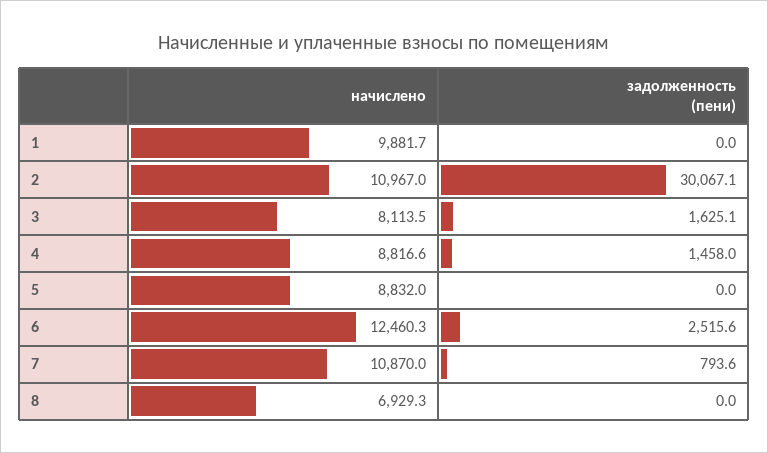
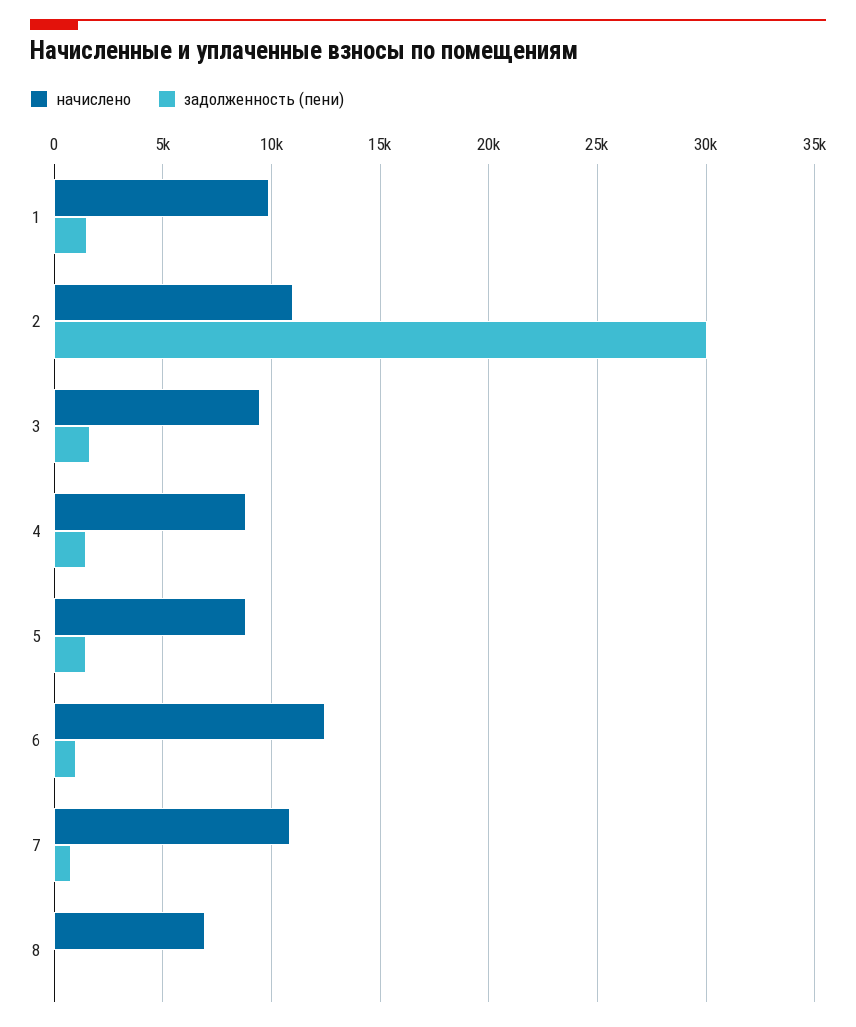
задолженность (пени), 1: 0 -> 1500
начислено, 3: 8113.5 -> 9500
задолженность (пени), 5: 0 -> 1500
задолженность (пени), 6: 2515.6 -> 1000

